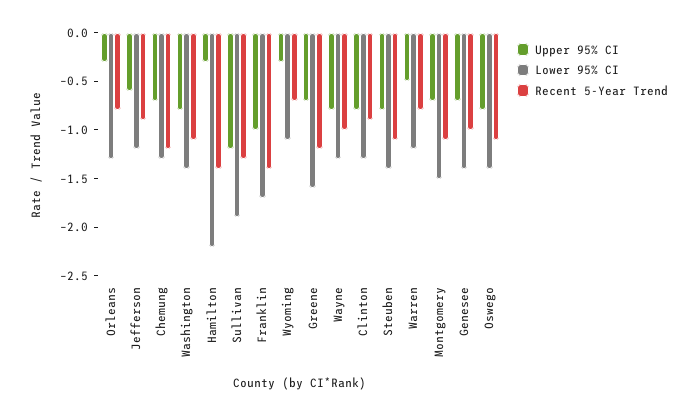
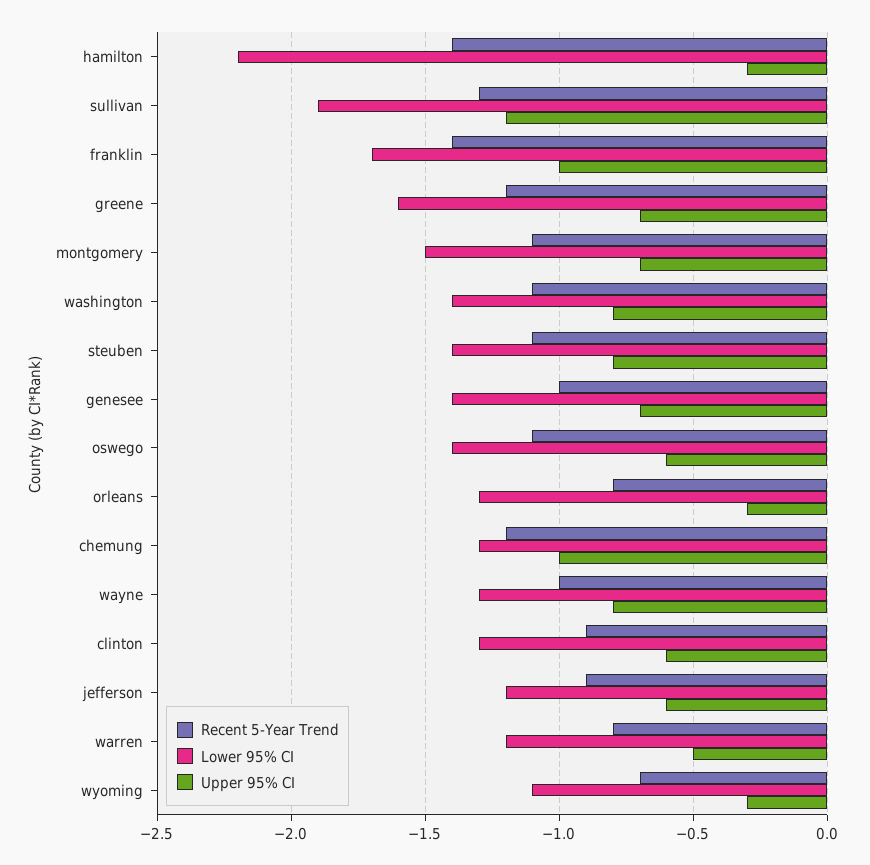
Upper 95% CI, Chemung: -0.7 -> -1
Upper 95% CI, Clinton: -0.8 -> -0.6
Upper 95% CI, Oswego: -0.8 -> -0.6

